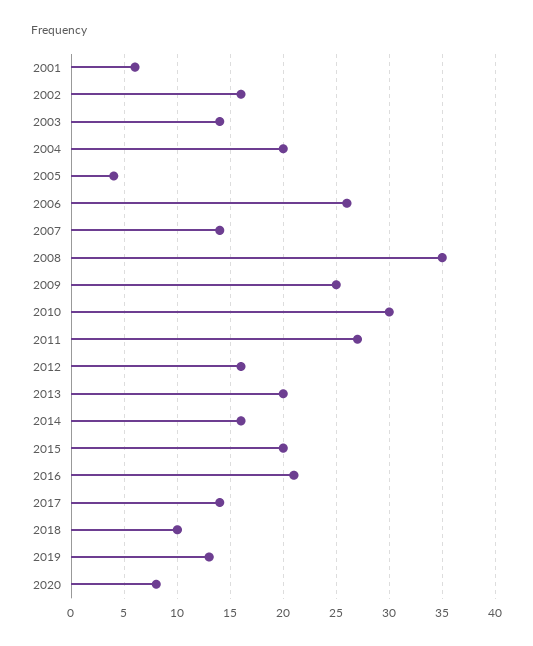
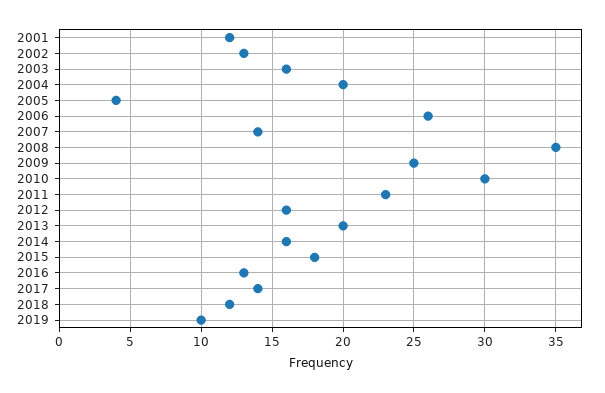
2001: 6 -> 12
2002: 16 -> 13
2003: 14 -> 16
2011: 27 -> 23
2015: 20 -> 18
2016: 21 -> 13
2018: 10 -> 12
2019: 13 -> 10
2020: 8 -> none

